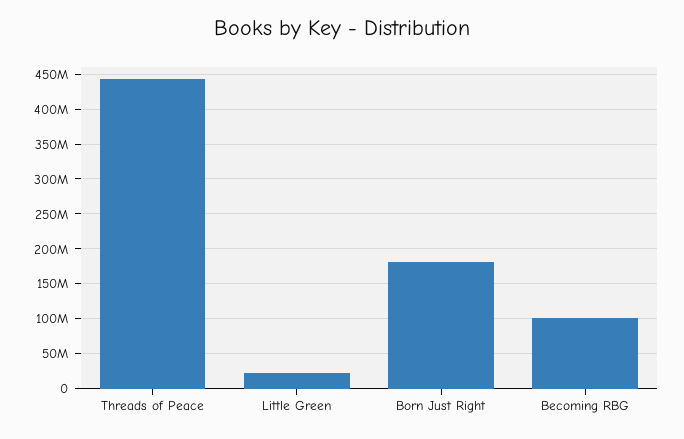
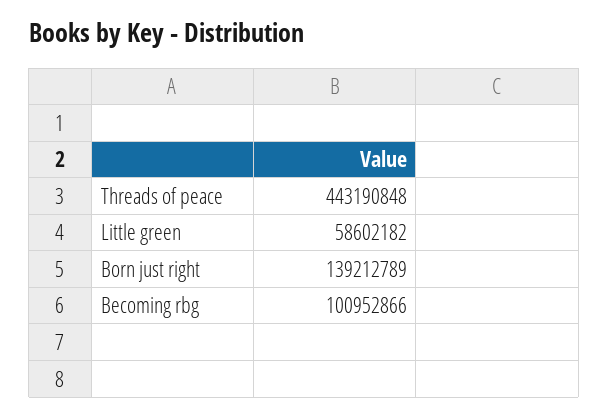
Little Green: 20000000 -> 58602182
Born Just Right: 180000000 -> 139212789

